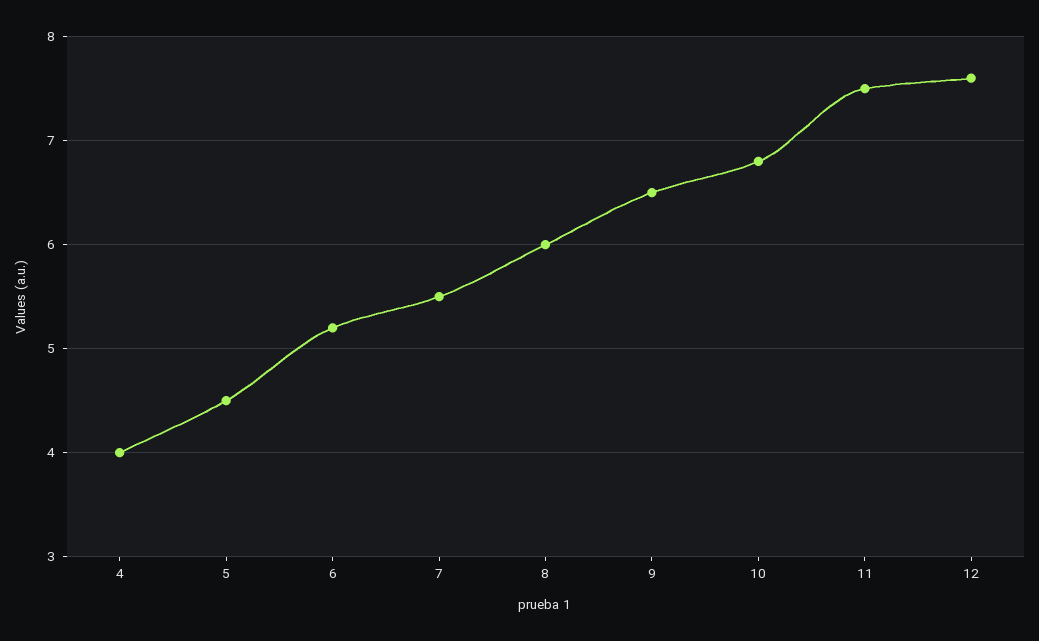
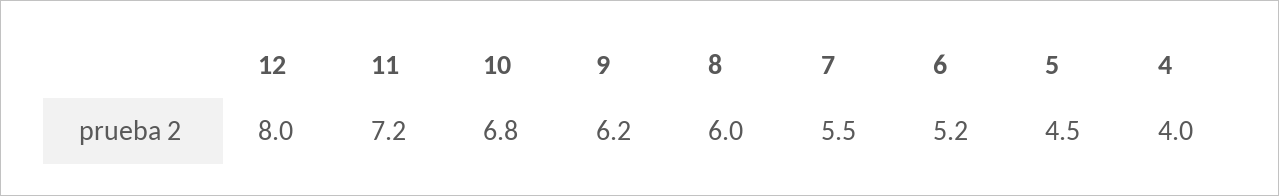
9: 6.5 -> 6.2
11: 7.5 -> 7.2
12: 7.6 -> 8

